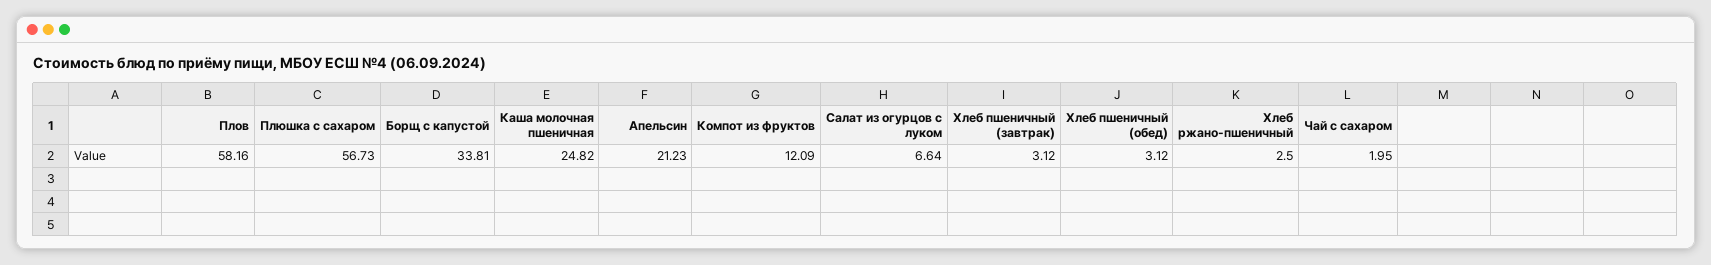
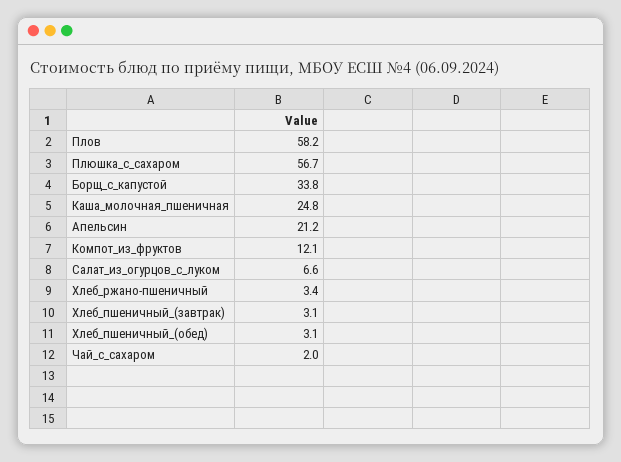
Хлеб ржано-пшеничный: 2.5 -> 3.4

